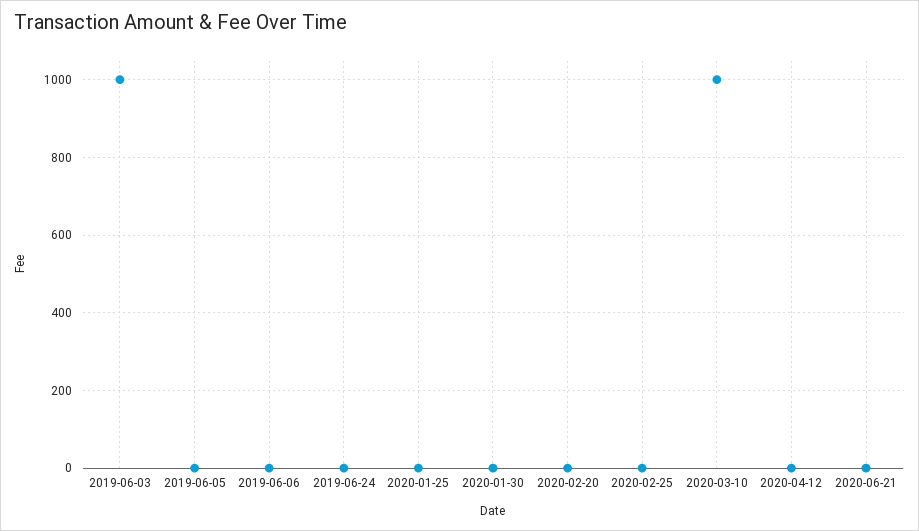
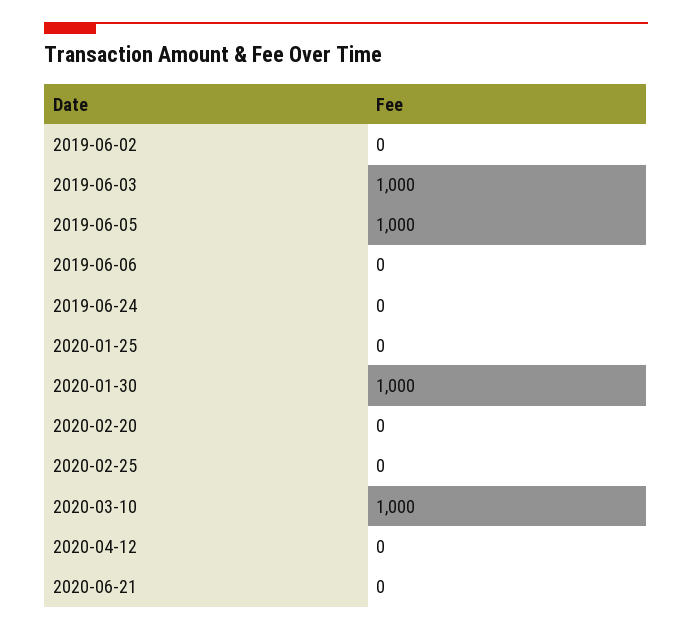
2019-06-05: 0 -> 1000
2020-01-30: 0 -> 1000
2019-06-02: none -> 0

